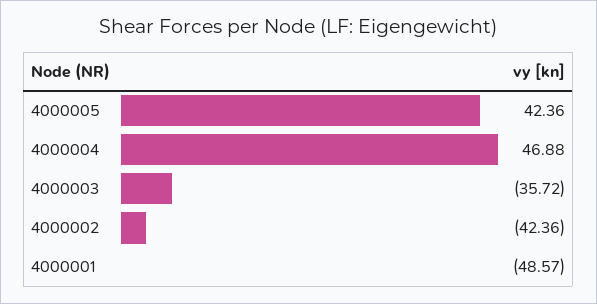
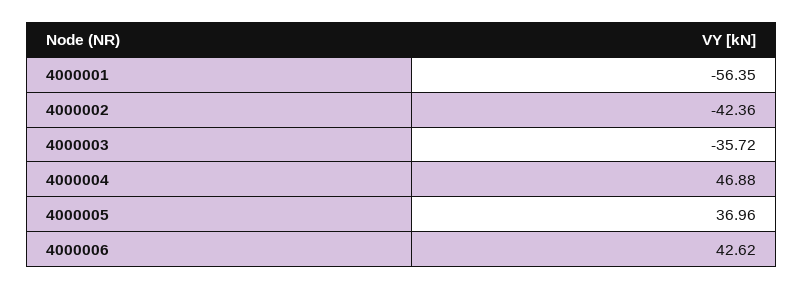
4000005: 42.36 -> 36.96
4000001: -48.57 -> -56.35
4000006: none -> 42.62

